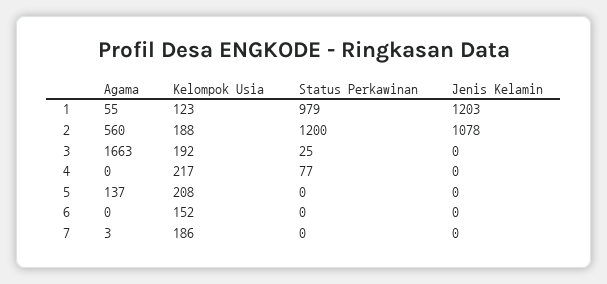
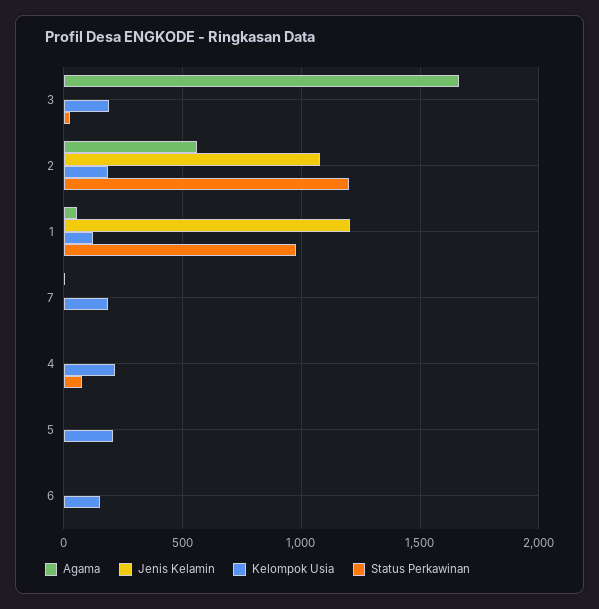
Agama, 5: 137 -> 0

